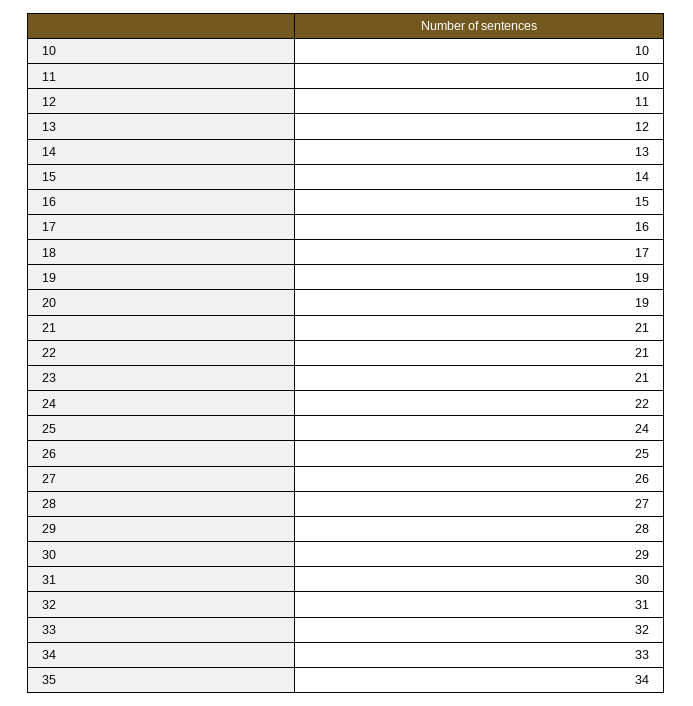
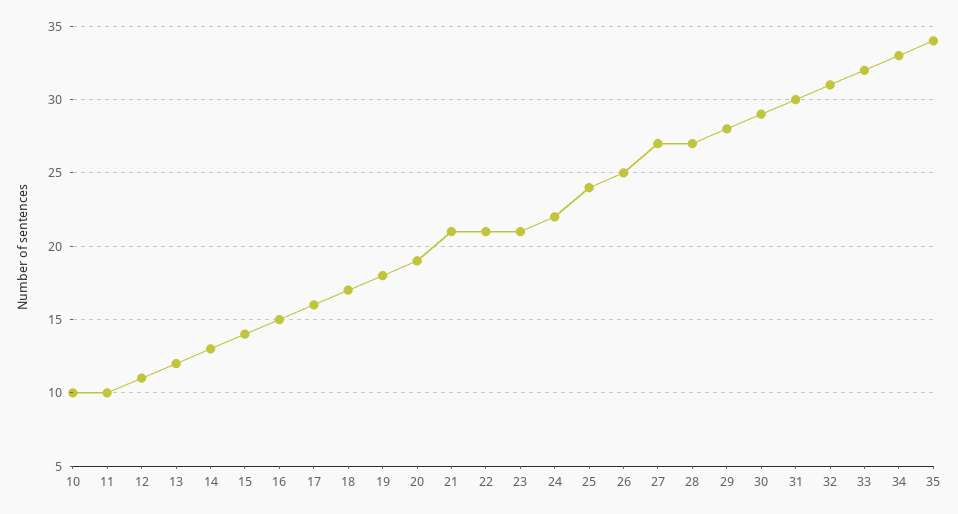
19: 19 -> 18
27: 26 -> 27

